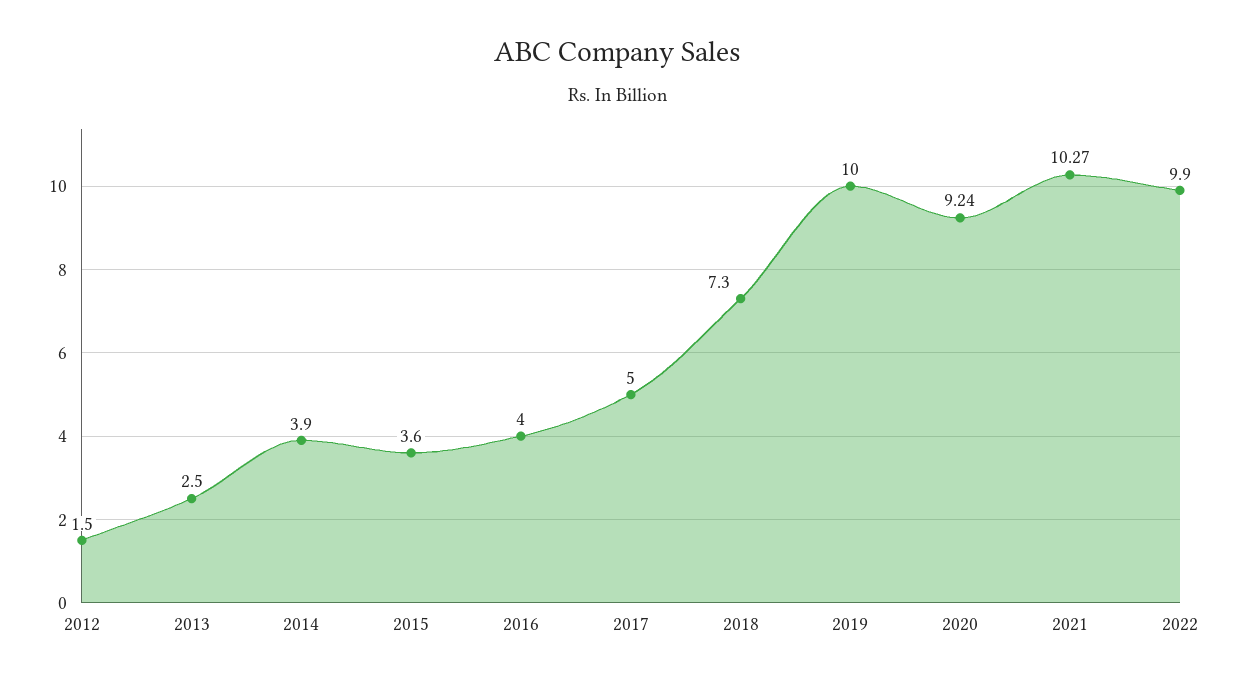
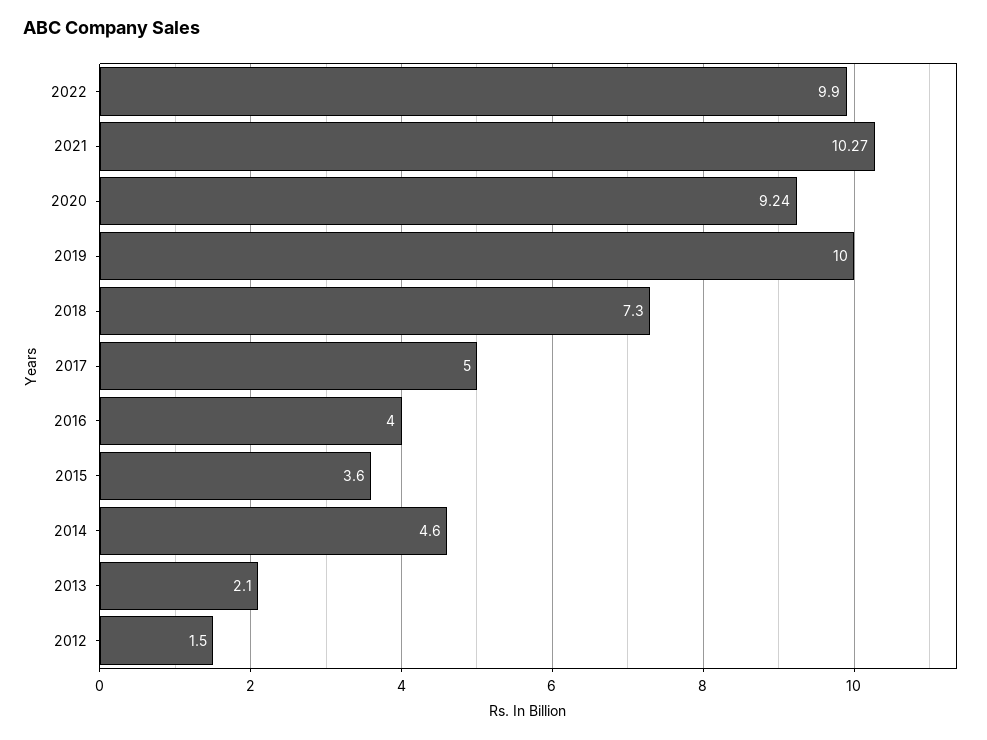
2013: 2.5 -> 2.1
2014: 3.9 -> 4.6

